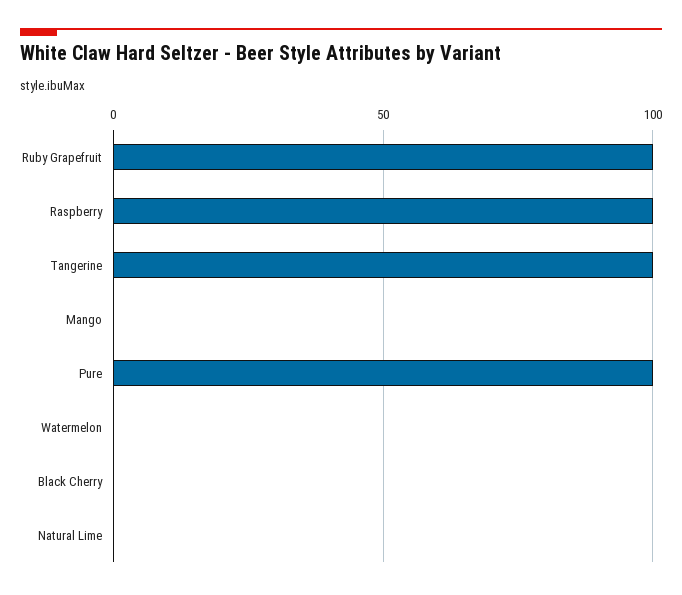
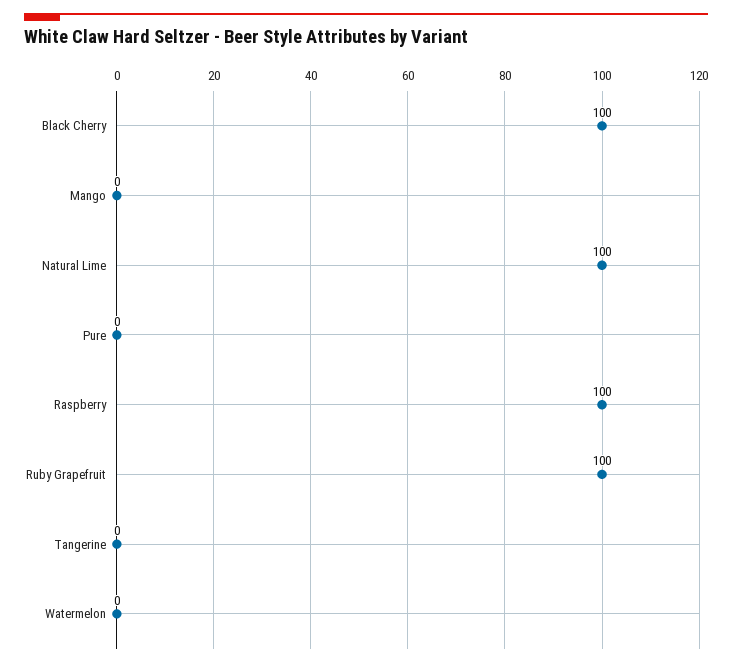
Tangerine: 100 -> 0
Pure: 100 -> 0
Black Cherry: 0 -> 100
Natural Lime: 0 -> 100

